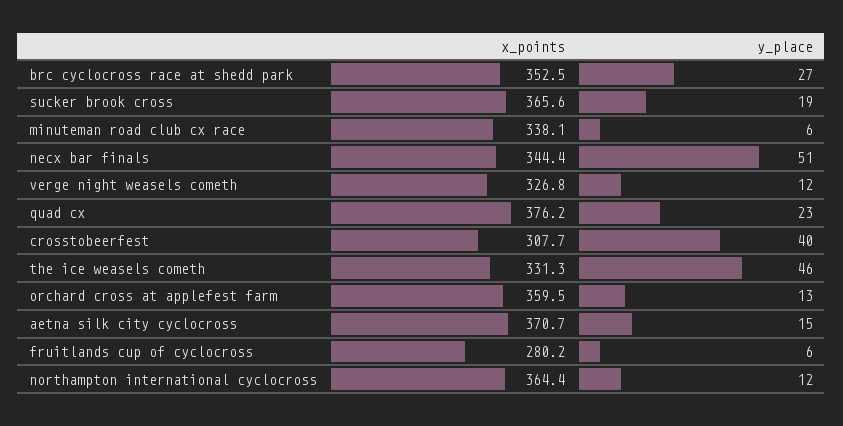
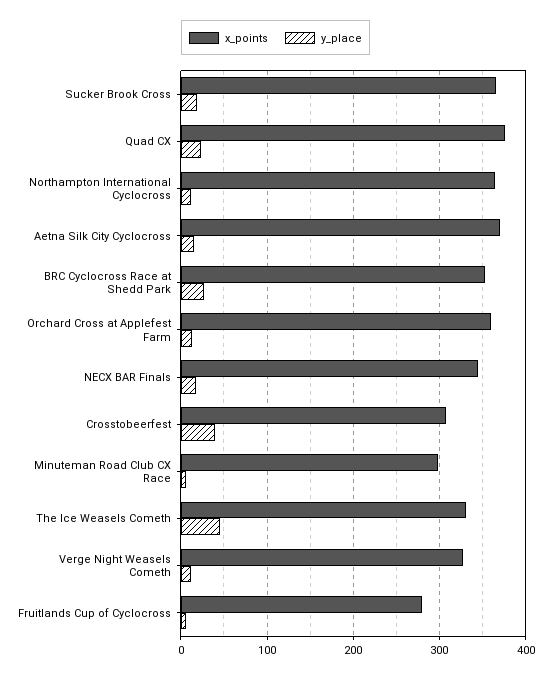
x_points, minuteman road club cx race: 338.1 -> 300
y_place, necx bar finals: 51 -> 20

